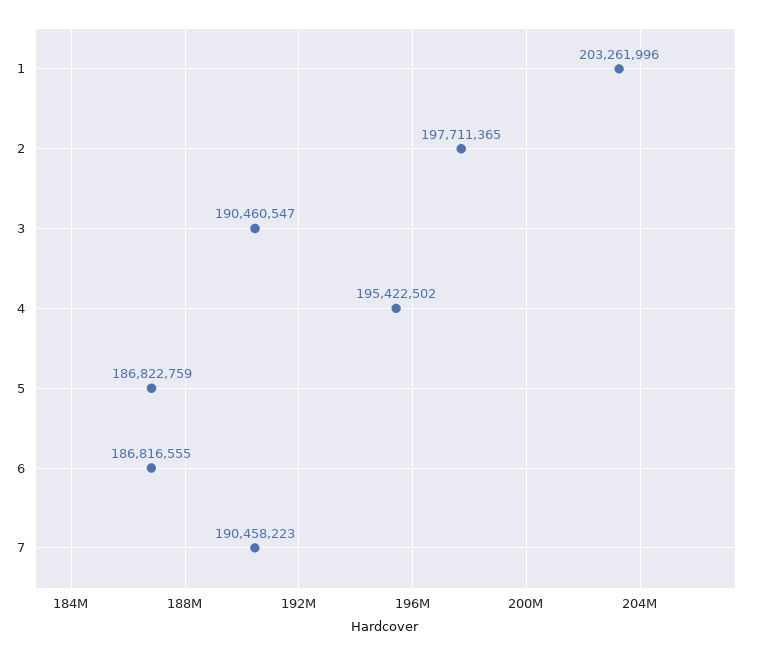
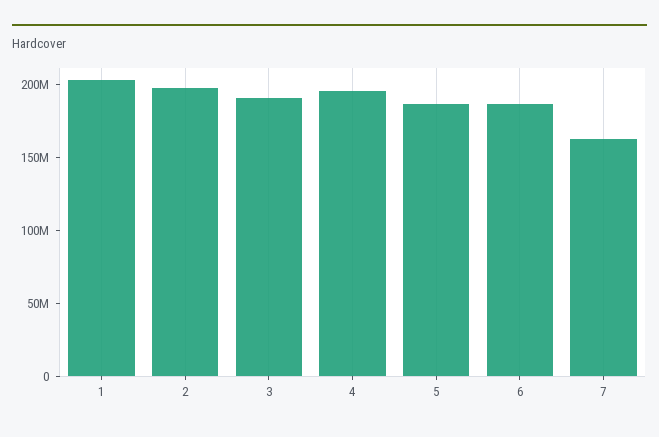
7: 190458223 -> 160000000

